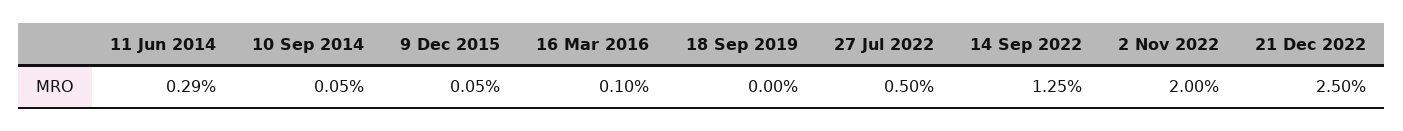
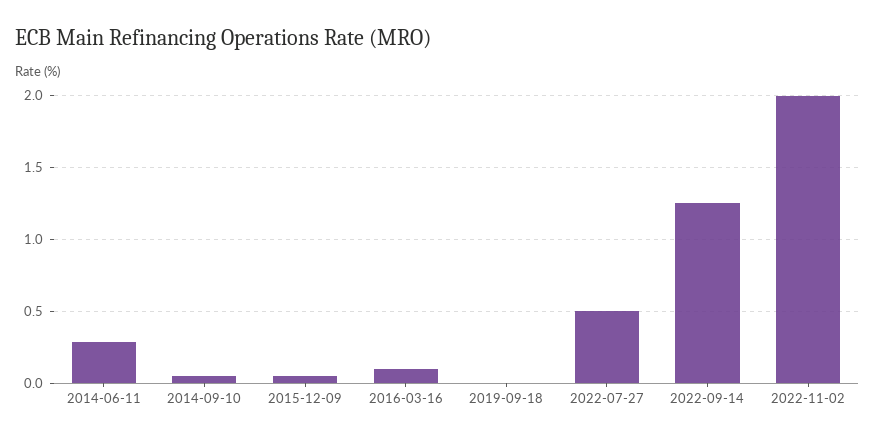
21 Dec 2022: 2.5 -> none

